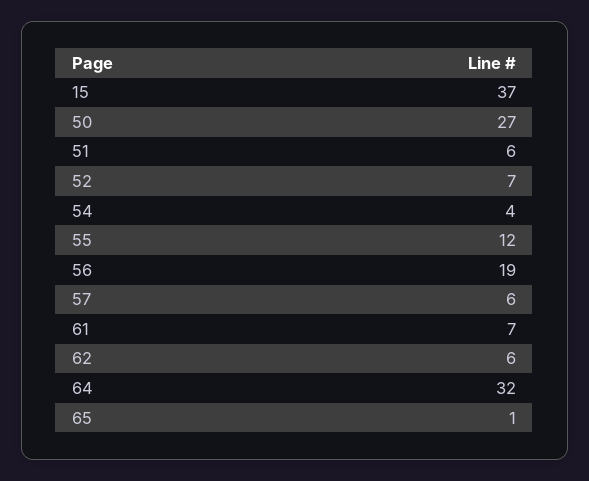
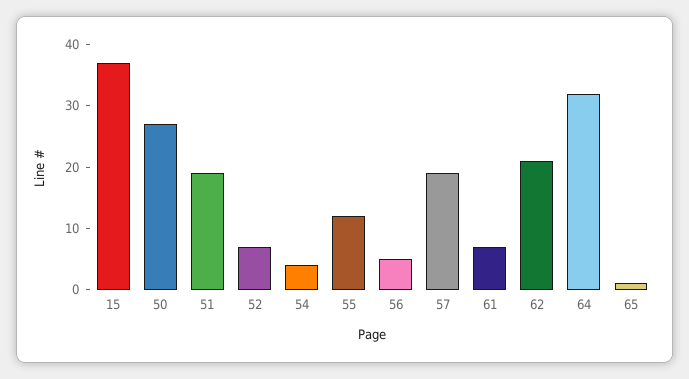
51: 6 -> 20
56: 19 -> 5
57: 6 -> 20
62: 6 -> 20

